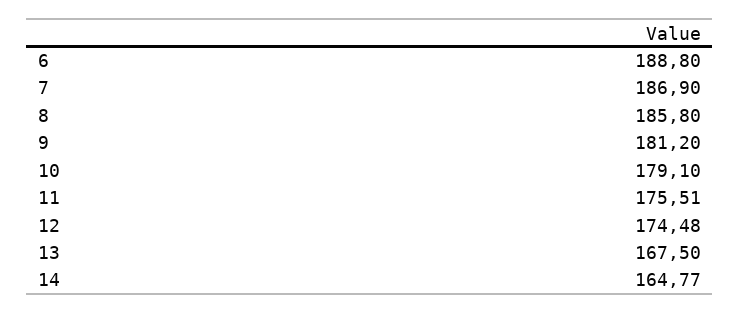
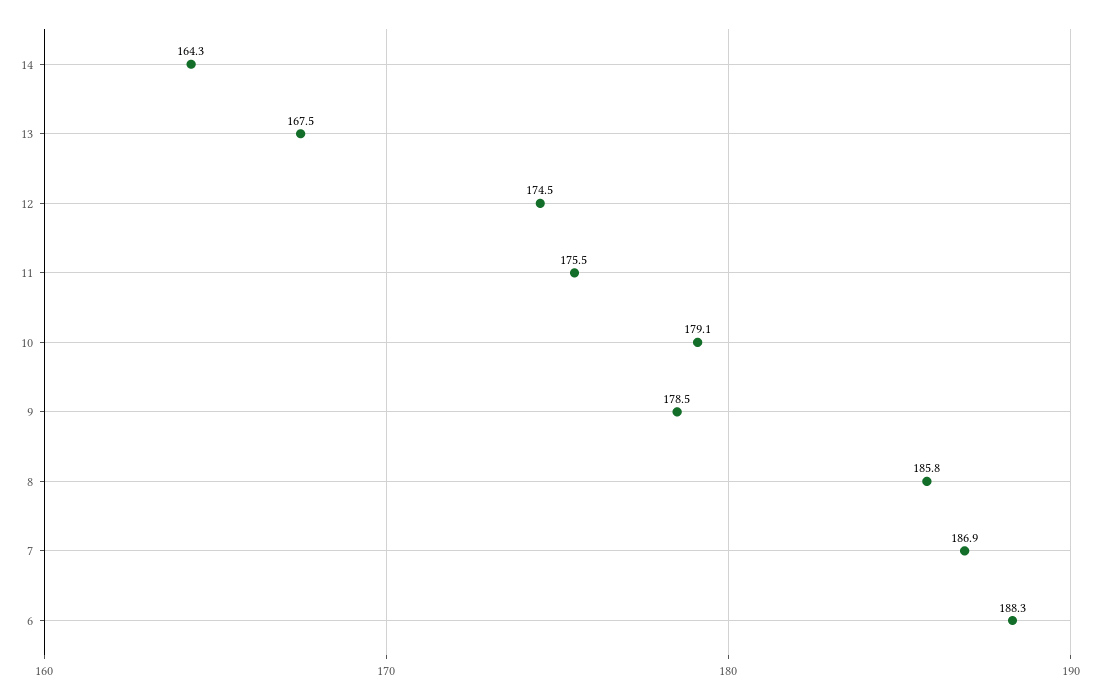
6: 188.8 -> 188.3
9: 181.2 -> 178.5
14: 164.77 -> 164.3

